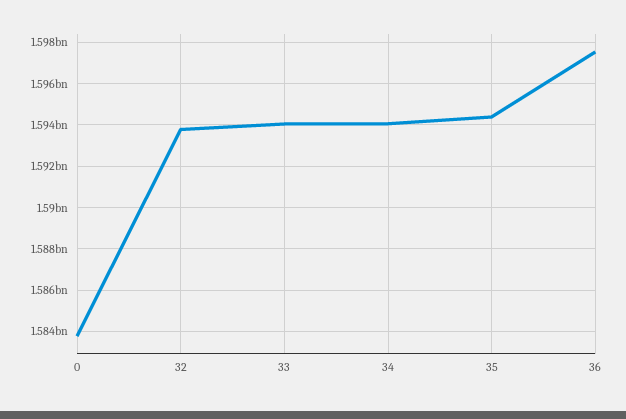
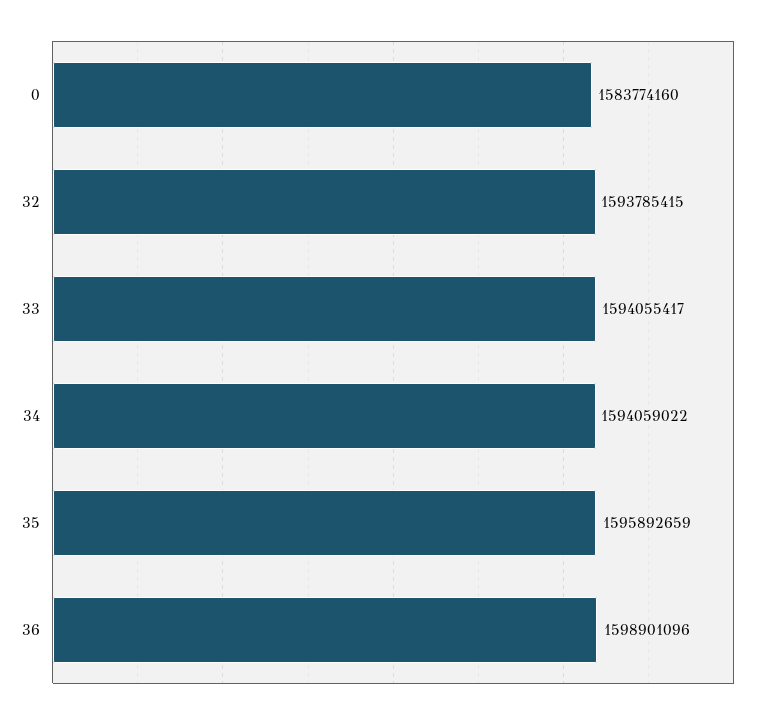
35: 1594500000 -> 1595892659
36: 1597500000 -> 1598901096

